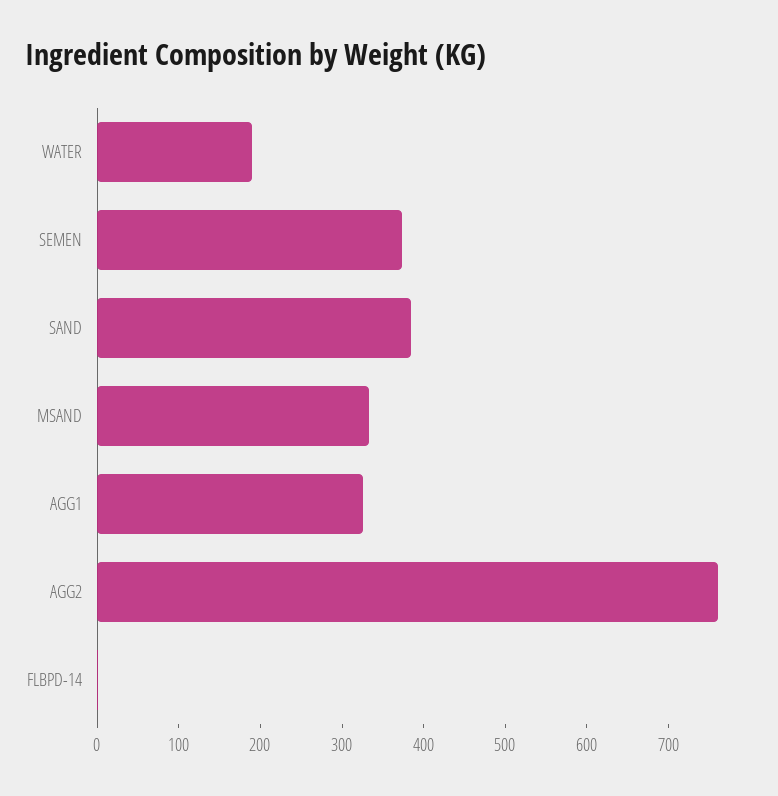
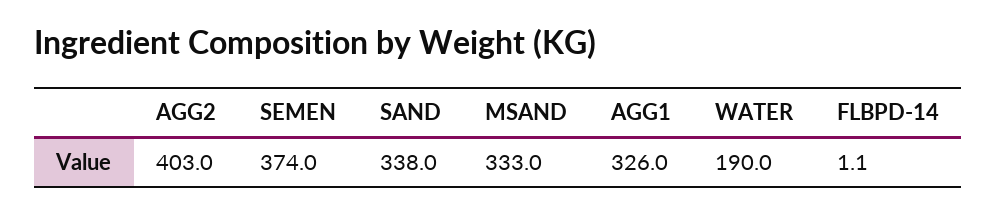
SAND: 380 -> 338
AGG2: 760 -> 403

